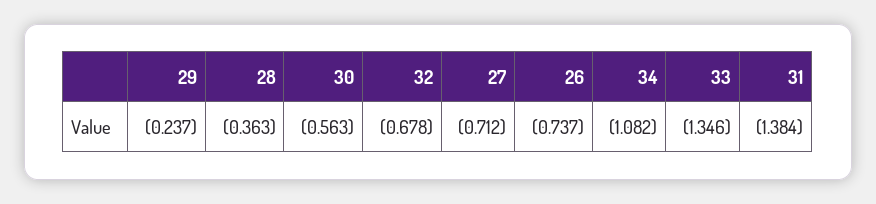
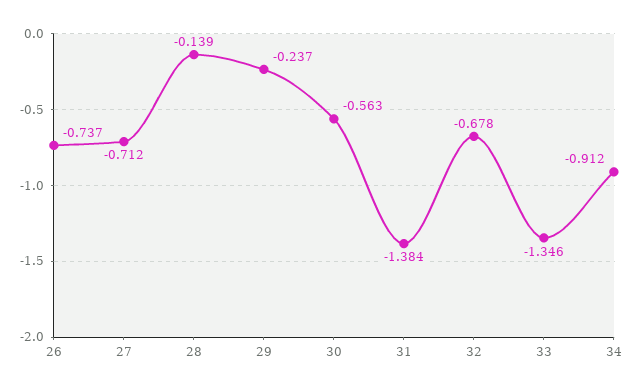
28: -0.363 -> -0.139
34: -1.082 -> -0.912

